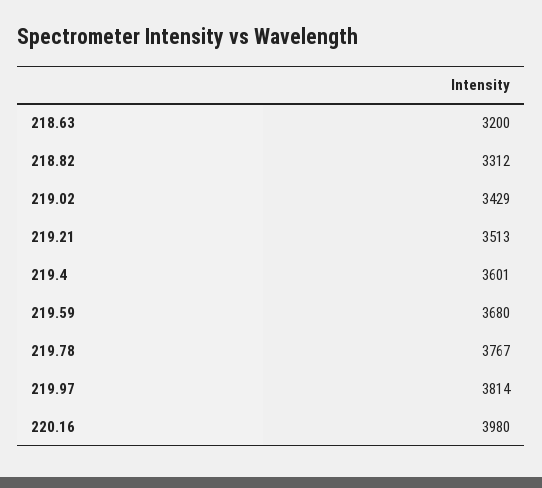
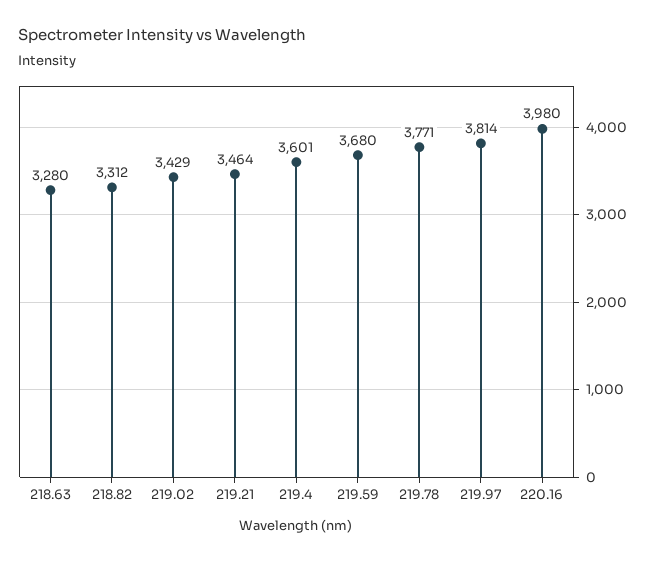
218.63: 3200 -> 3280
219.21: 3513 -> 3464
219.78: 3767 -> 3771

